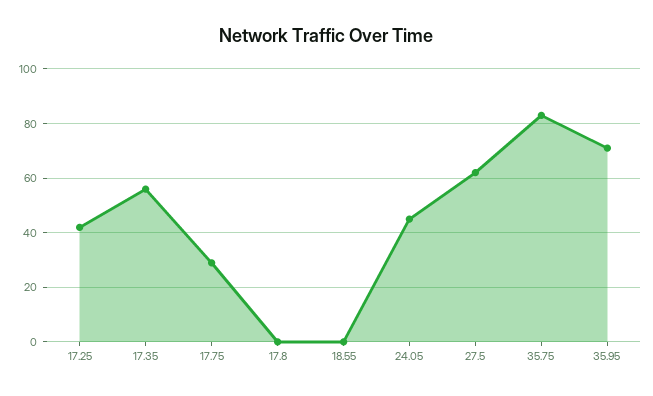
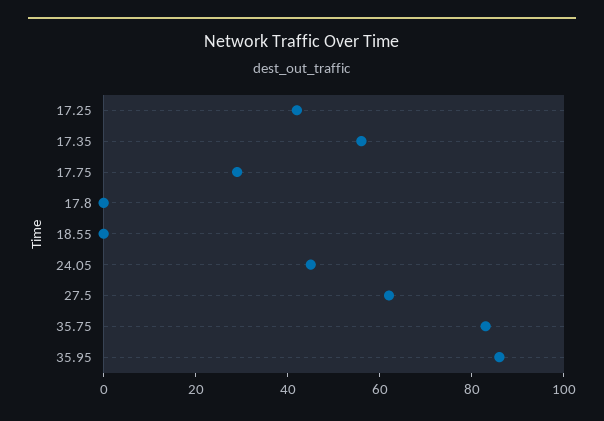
35.95: 70 -> 85

